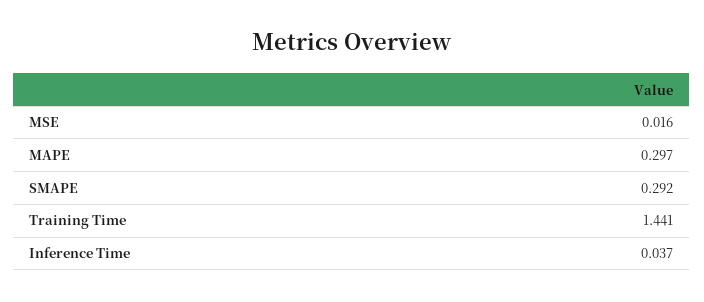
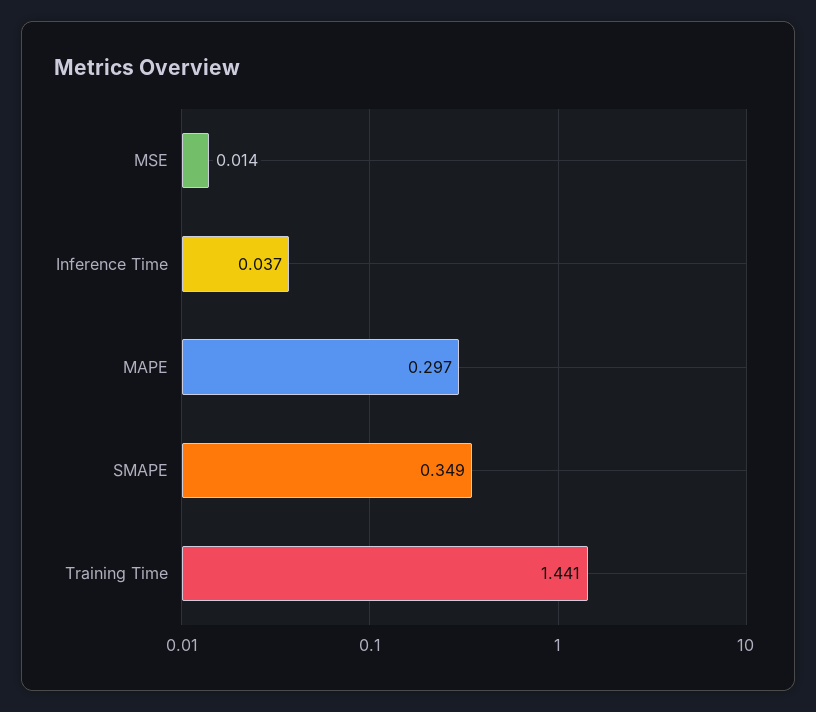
MSE: 0.016 -> 0.014
SMAPE: 0.292 -> 0.349

